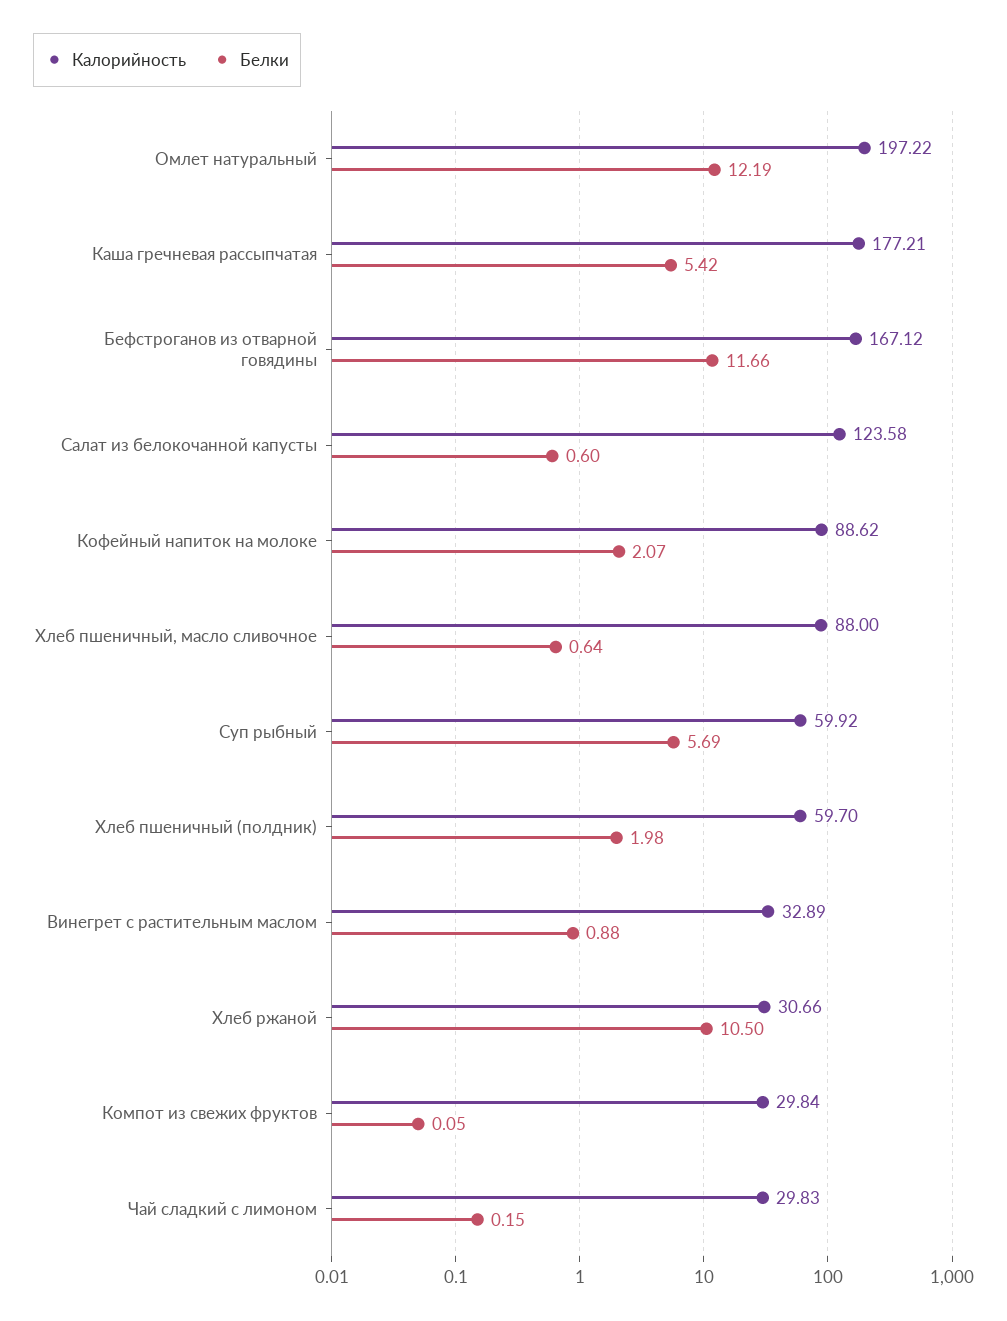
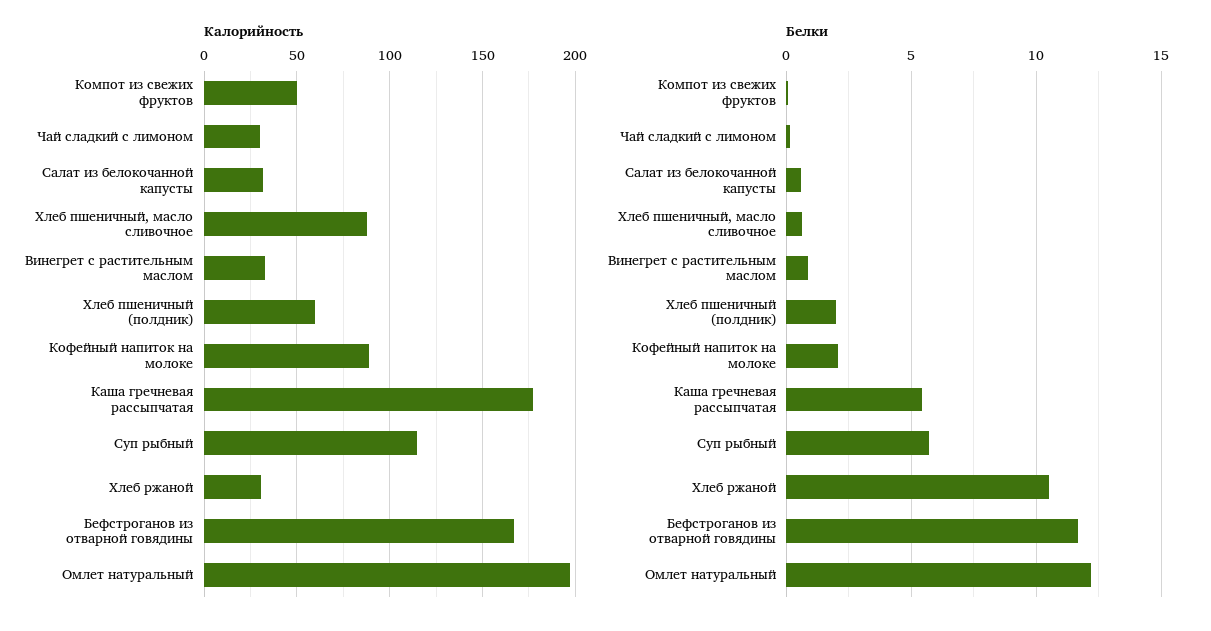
Калорийность, Салат из белокочанной капусты: 123.58 -> 30
Калорийность, Суп рыбный: 59.92 -> 115
Калорийность, Компот из свежих фруктов: 29.84 -> 50

